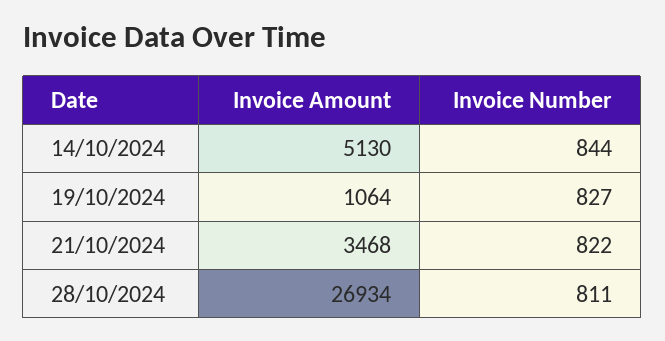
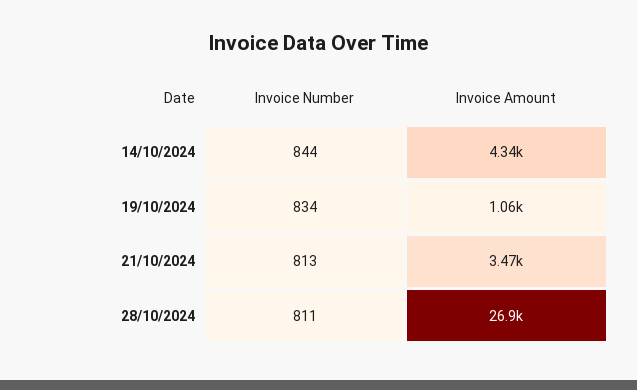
Invoice Amount, 14/10/2024: 5130 -> 4340
Invoice Number, 19/10/2024: 827 -> 834
Invoice Number, 21/10/2024: 822 -> 813

